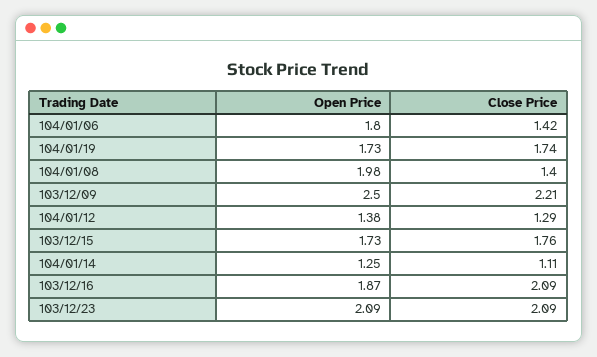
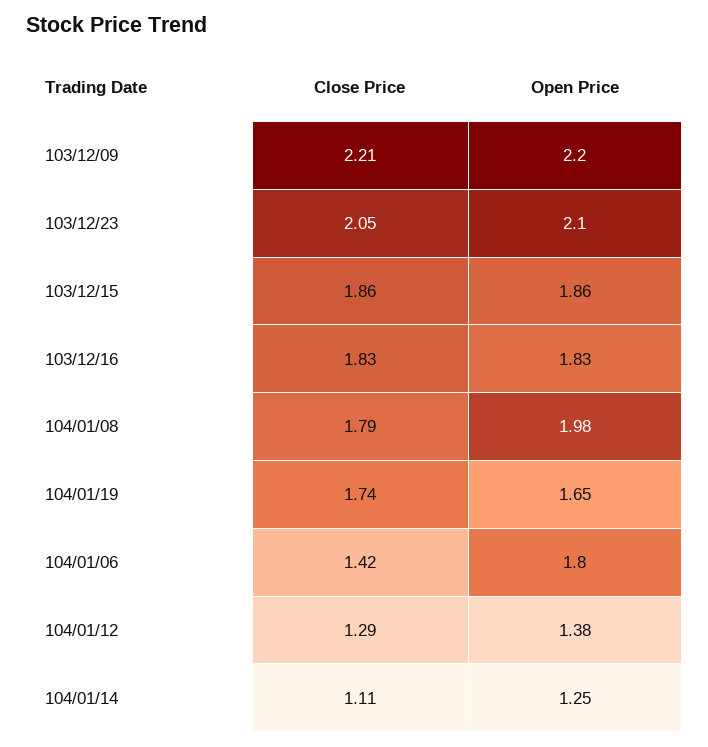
Open Price, 104/01/19: 1.73 -> 1.65
Close Price, 104/01/08: 1.4 -> 1.79
Open Price, 103/12/09: 2.5 -> 2.2
Open Price, 103/12/15: 1.73 -> 1.86
Close Price, 103/12/15: 1.76 -> 1.86
Open Price, 103/12/16: 1.87 -> 1.83
Close Price, 103/12/16: 2.09 -> 1.83
Open Price, 103/12/23: 2.09 -> 2.1
Close Price, 103/12/23: 2.09 -> 2.05

